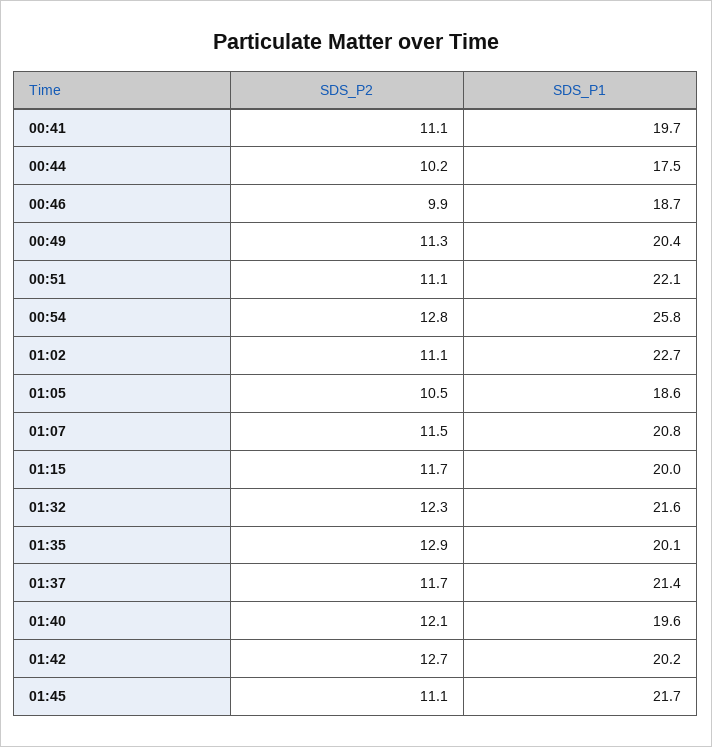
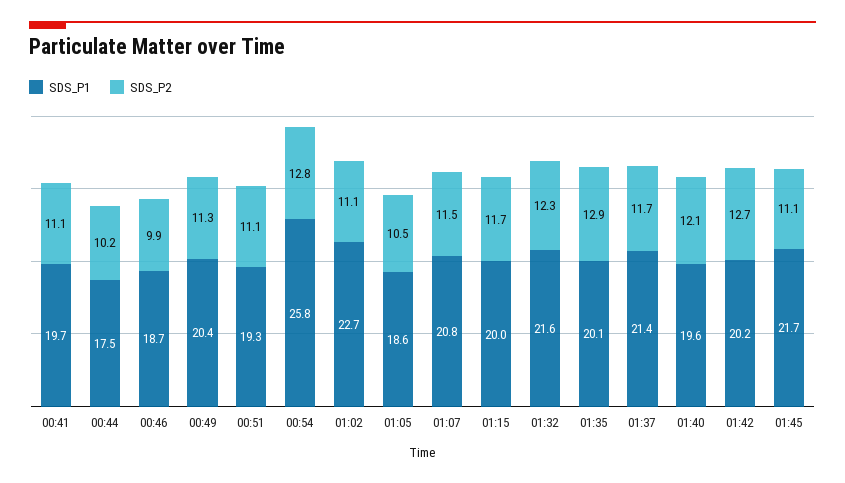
SDS_P1, 00:51: 22.1 -> 19.3

